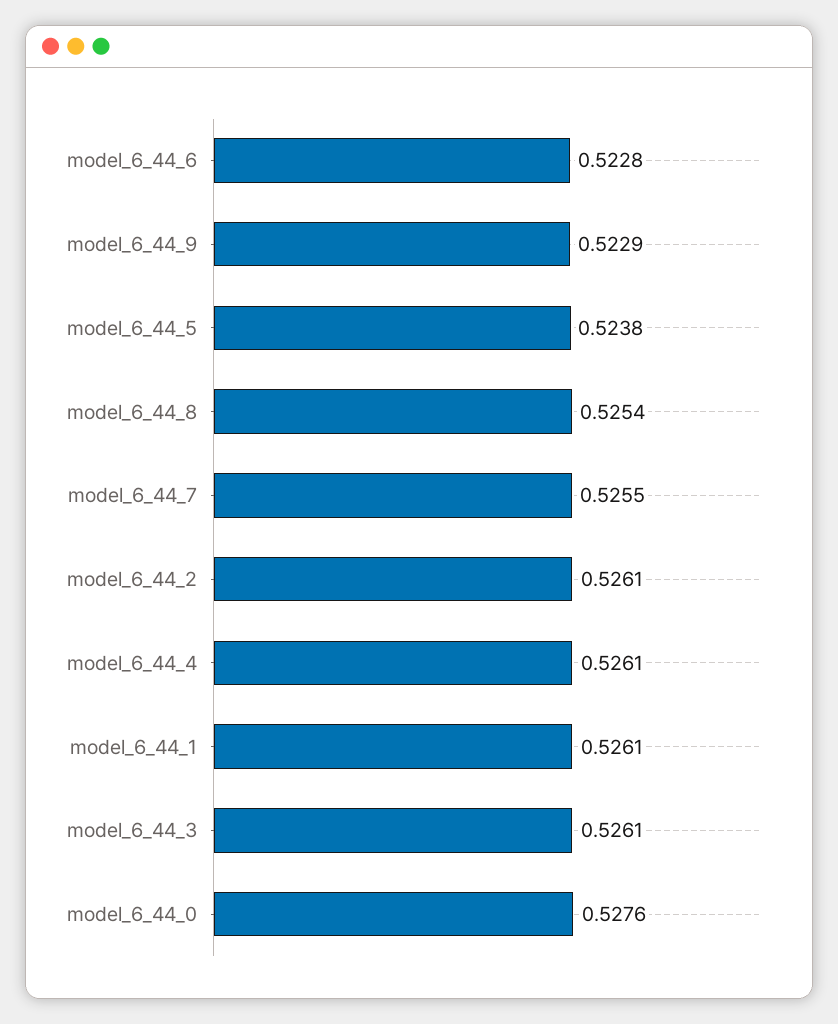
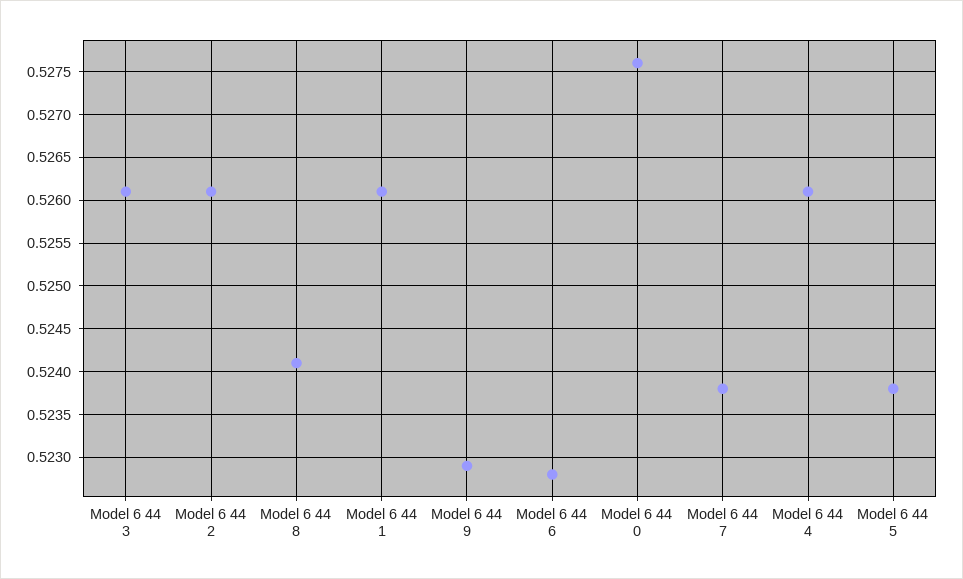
model_6_44_8: 0.5254 -> 0.5241
model_6_44_7: 0.5255 -> 0.5238

